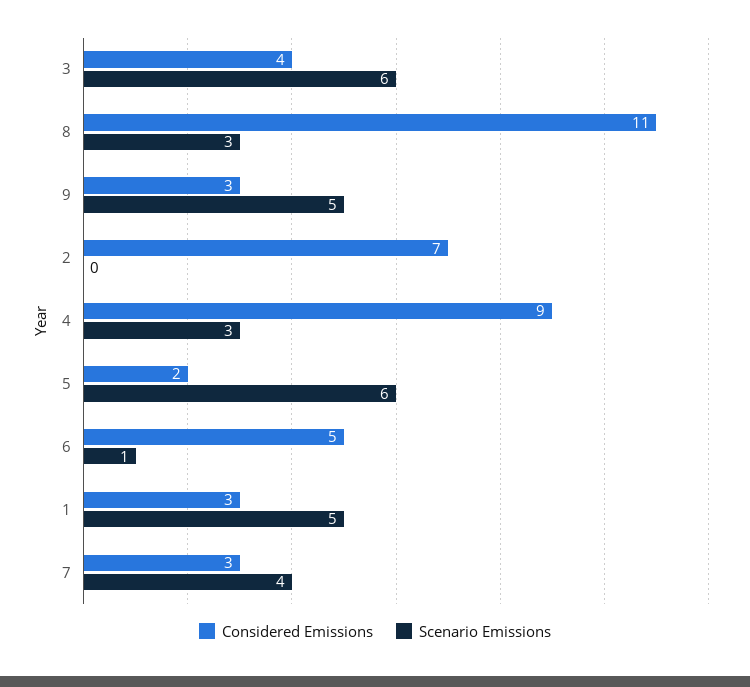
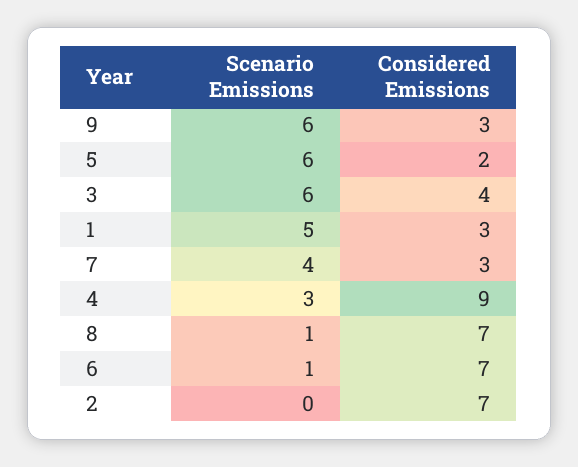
Considered Emissions, 8: 11 -> 7
Scenario Emissions, 8: 3 -> 1
Scenario Emissions, 9: 5 -> 6
Considered Emissions, 6: 5 -> 7

